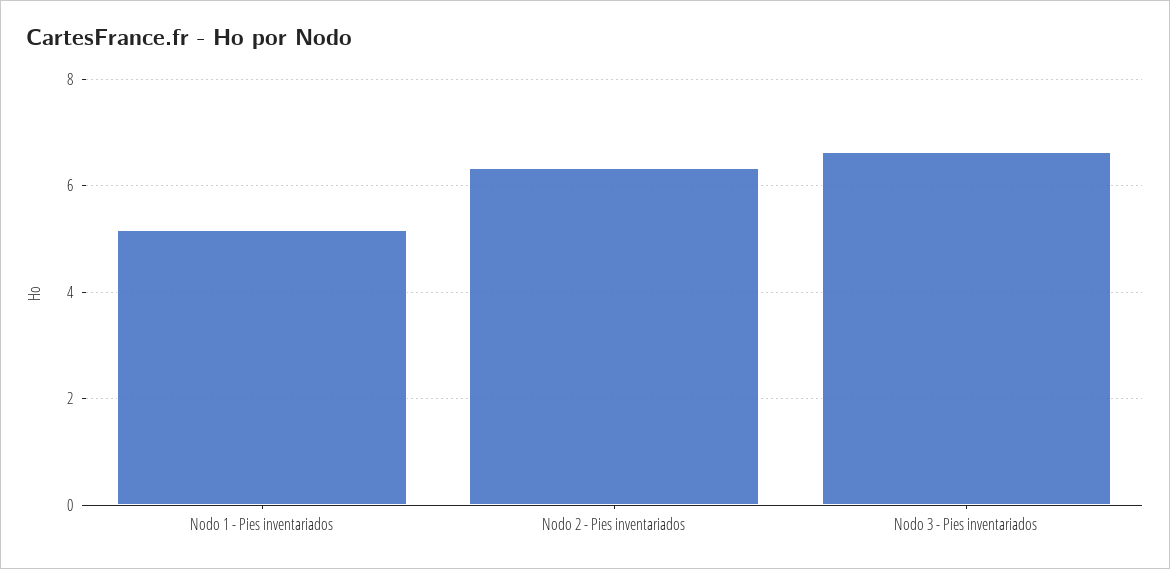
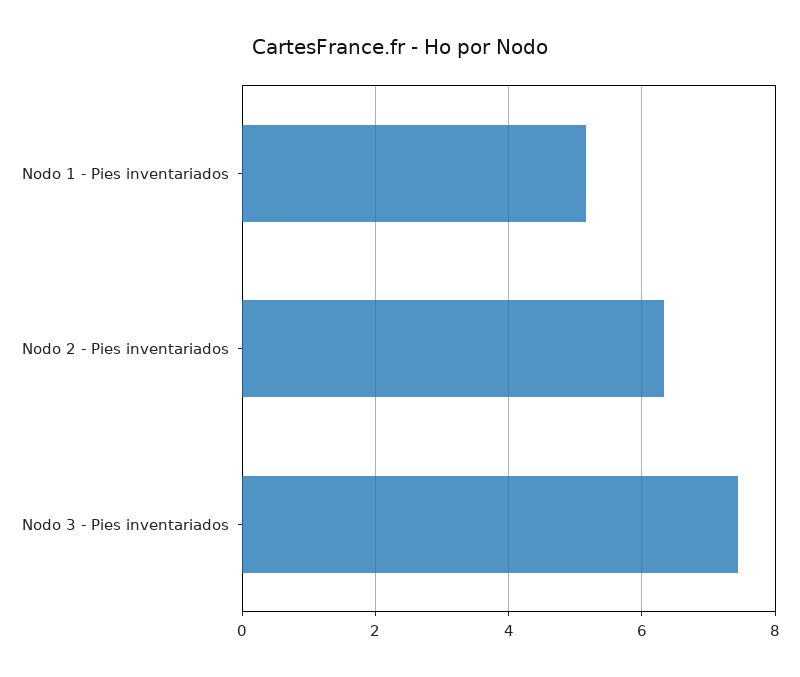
Nodo 3 - Pies inventariados: 6.6 -> 7.4

